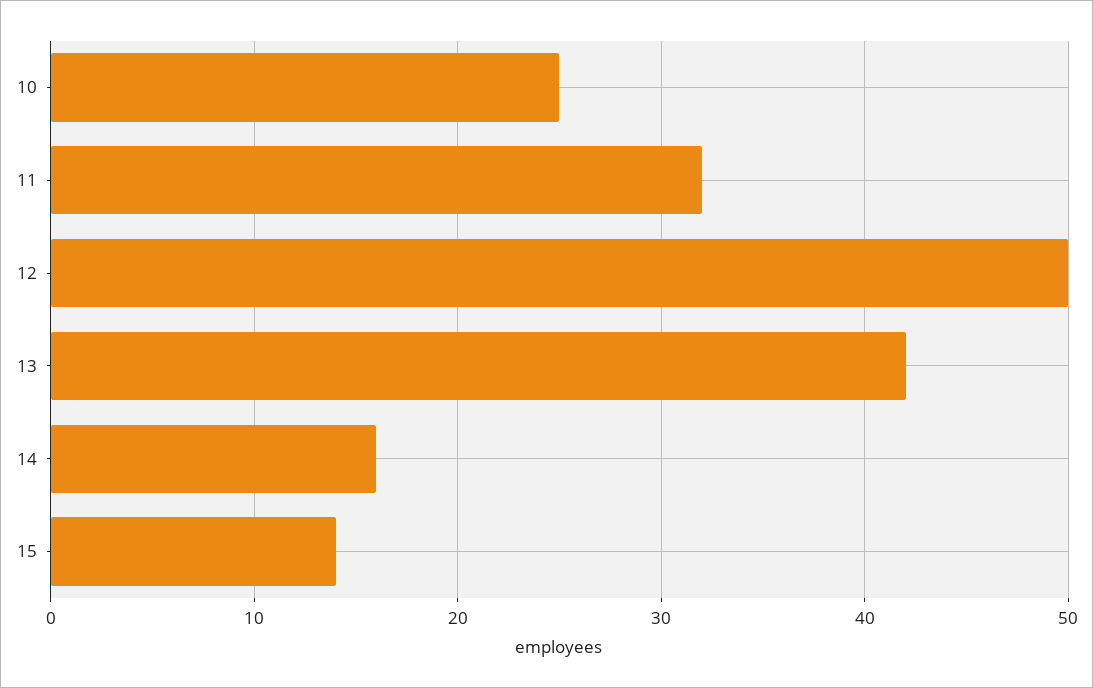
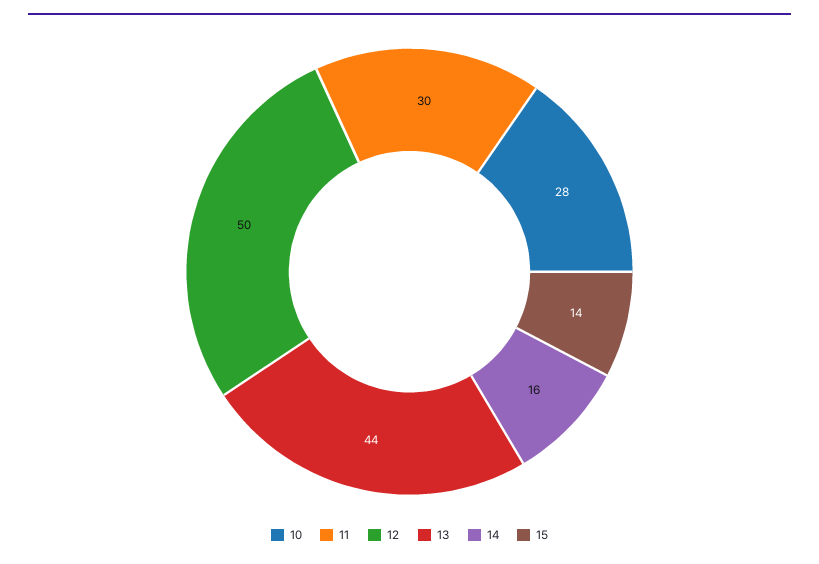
10: 25 -> 28
11: 32 -> 30
13: 42 -> 44

